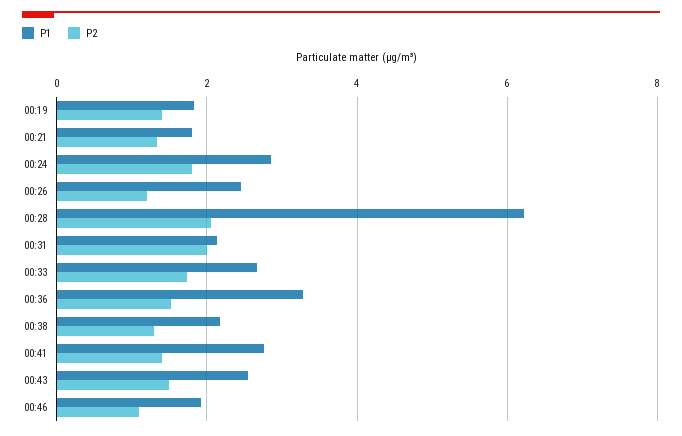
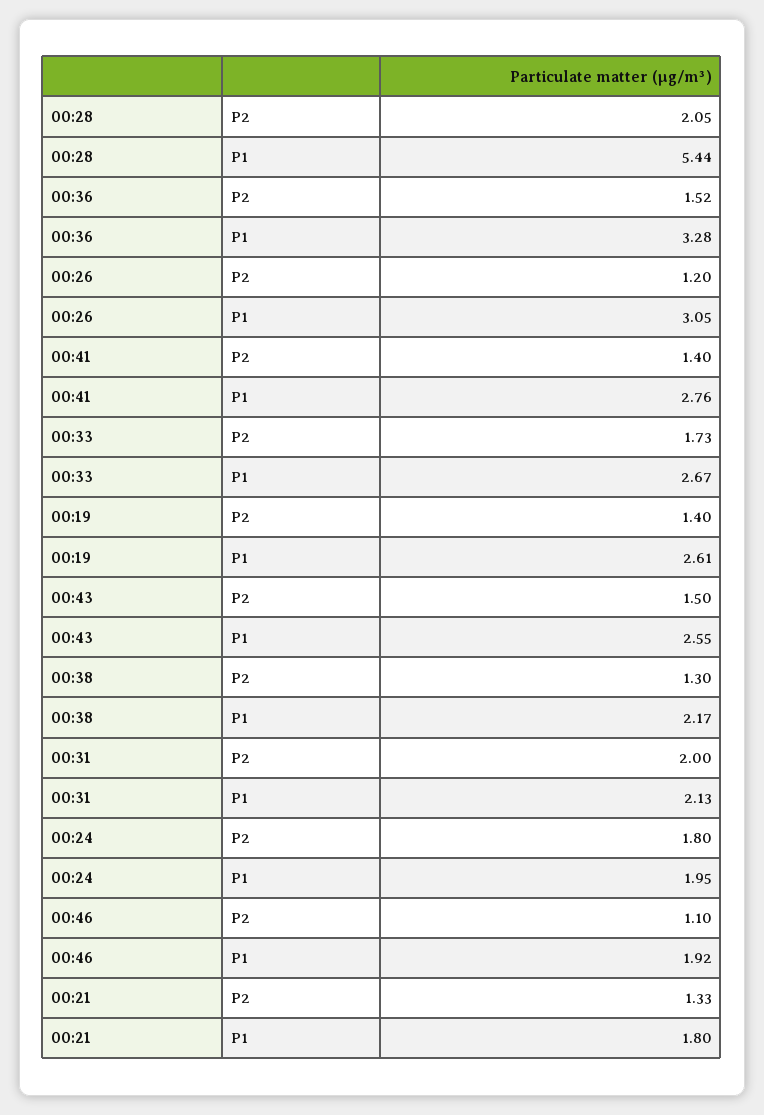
P1, 00:19: 1.8 -> 2.61
P1, 00:24: 2.8 -> 1.95
P1, 00:26: 2.4 -> 3.05
P1, 00:28: 6.2 -> 5.44

